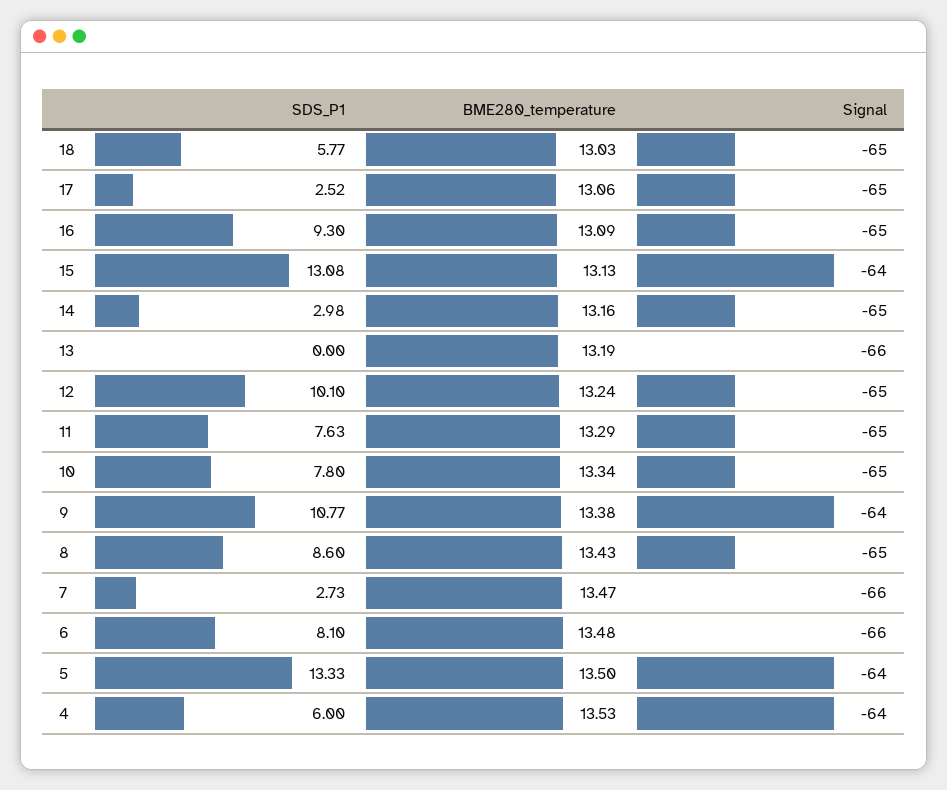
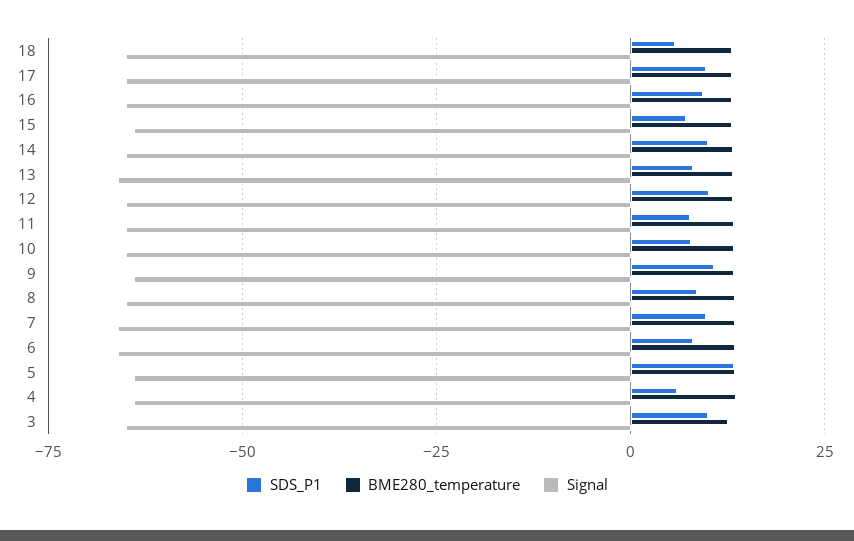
SDS_P1, 17: 2.52 -> 10
SDS_P1, 15: 13.08 -> 7.5
SDS_P1, 14: 2.98 -> 10
SDS_P1, 13: 0 -> 7.5
SDS_P1, 7: 2.73 -> 10
SDS_P1, 3: none -> 10
BME280_temperature, 3: none -> 12.5
Signal, 3: none -> -65

